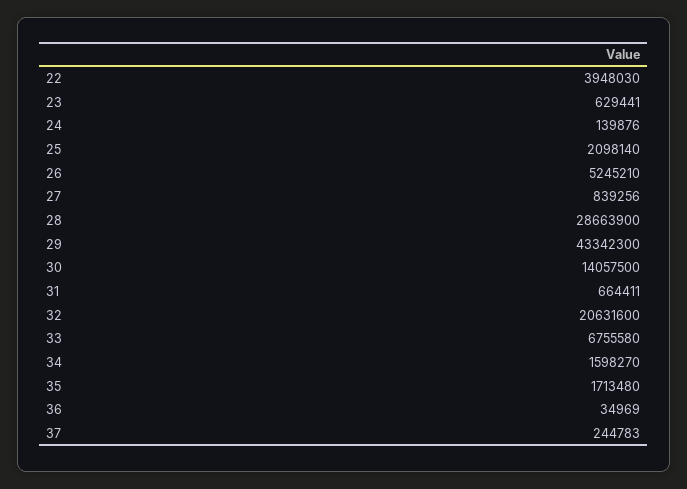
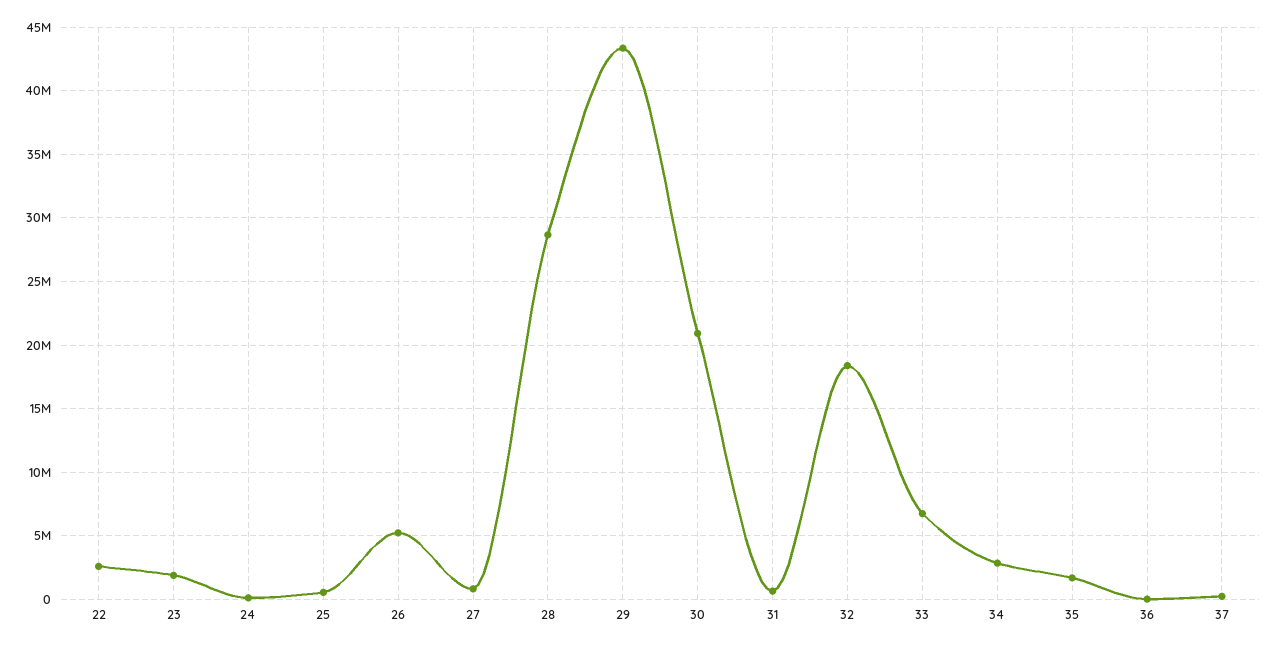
22: 3948030 -> 2500000
23: 629441 -> 2000000
25: 2098140 -> 500000
30: 14057500 -> 21000000
32: 20631600 -> 18500000
34: 1598270 -> 3000000

